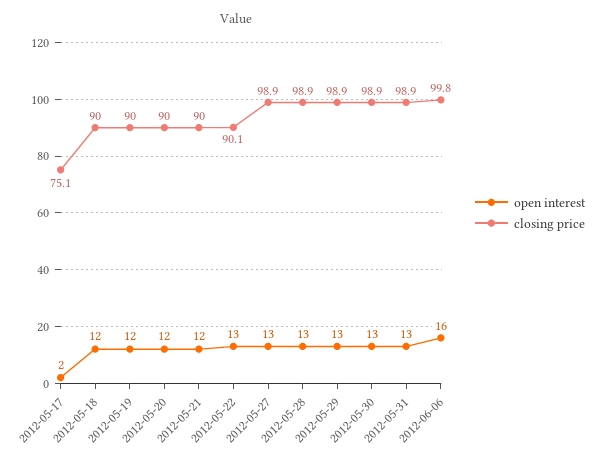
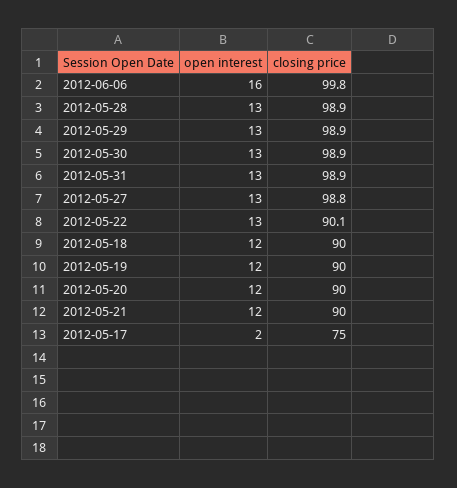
closing price, 2012-05-17: 75.1 -> 75
closing price, 2012-05-27: 98.9 -> 98.8

